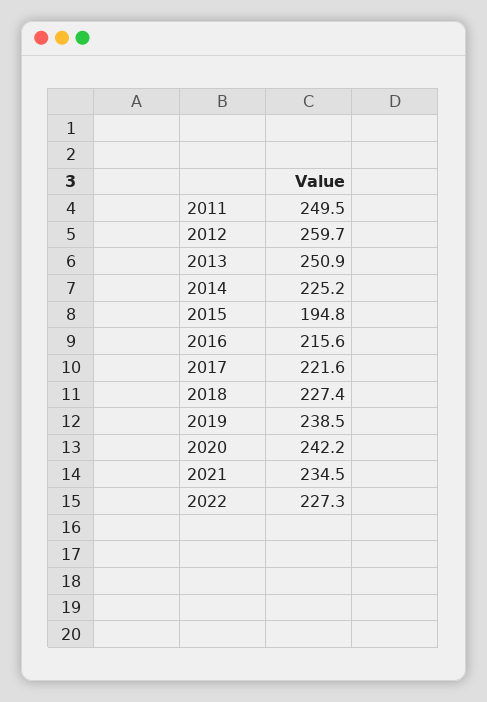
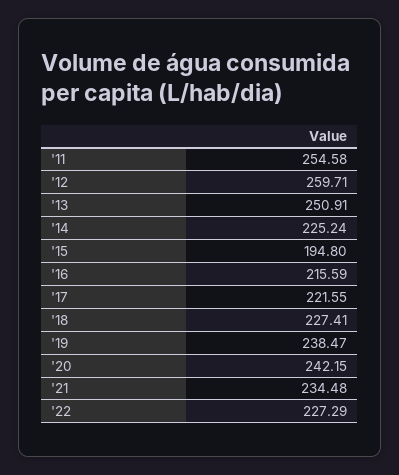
2011: 249.5 -> 254.58

